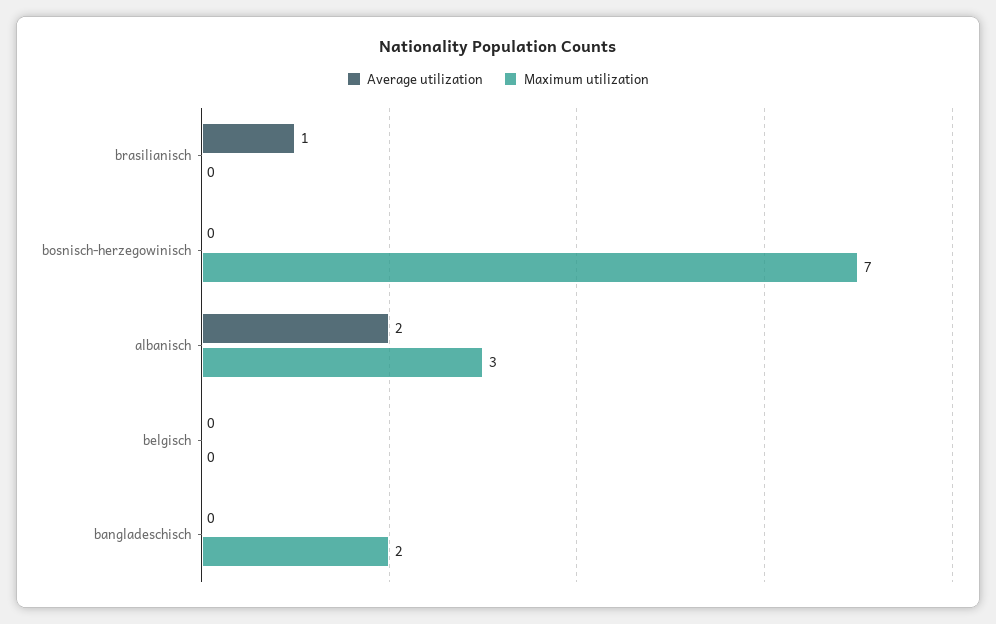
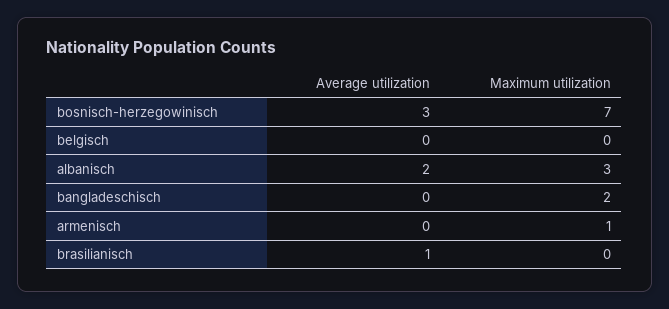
Average utilization, bosnisch-herzegowinisch: 0 -> 3
Average utilization, armenisch: none -> 0
Maximum utilization, armenisch: none -> 1

